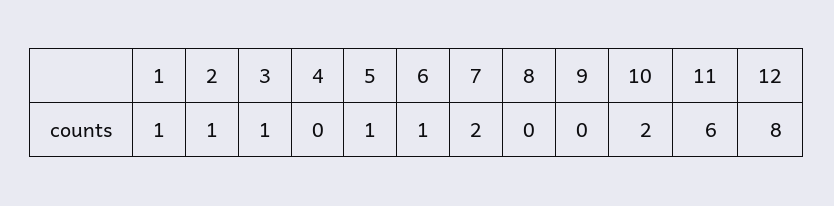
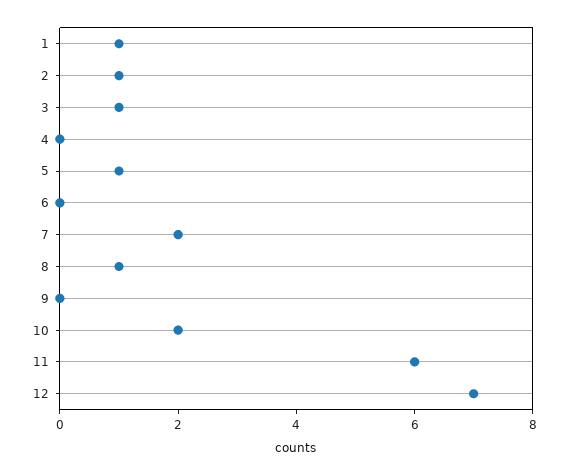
6: 1 -> 0
8: 0 -> 1
12: 8 -> 7

